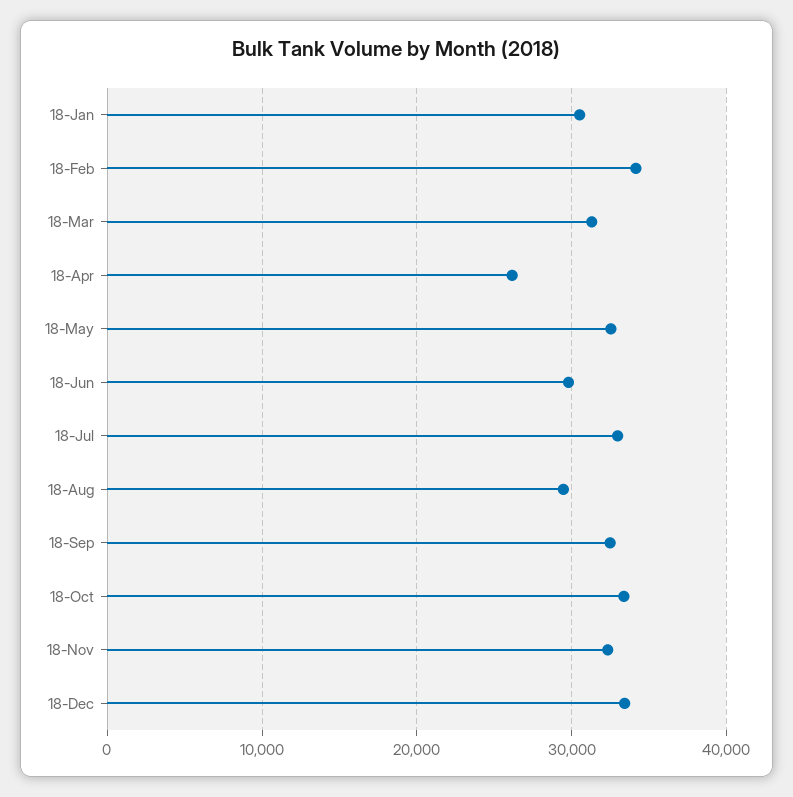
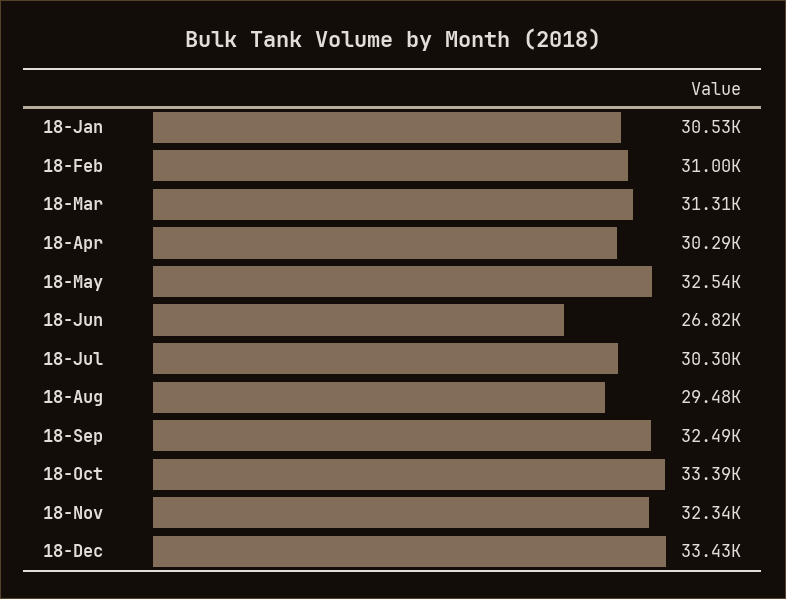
18-Feb: 34000 -> 31000
18-Apr: 26000 -> 30290
18-Jun: 30000 -> 26820
18-Jul: 33000 -> 30300

